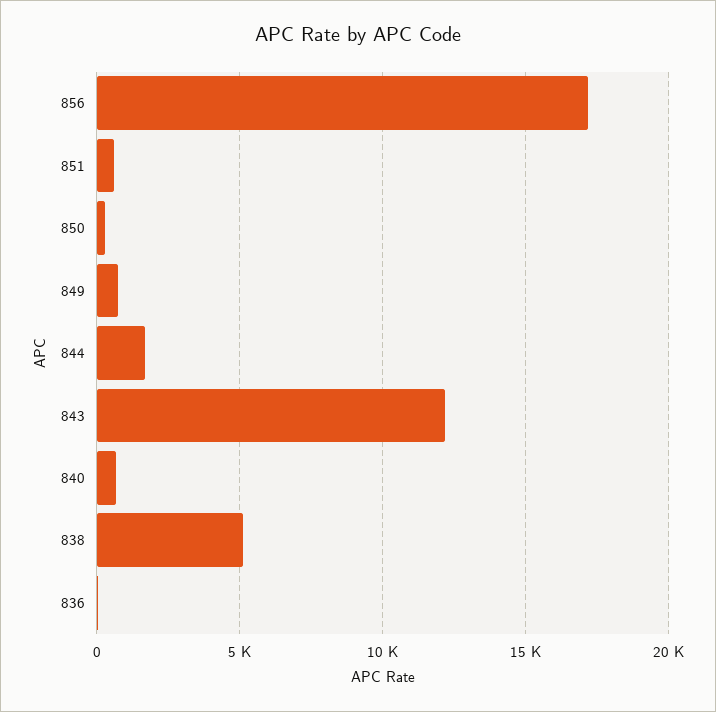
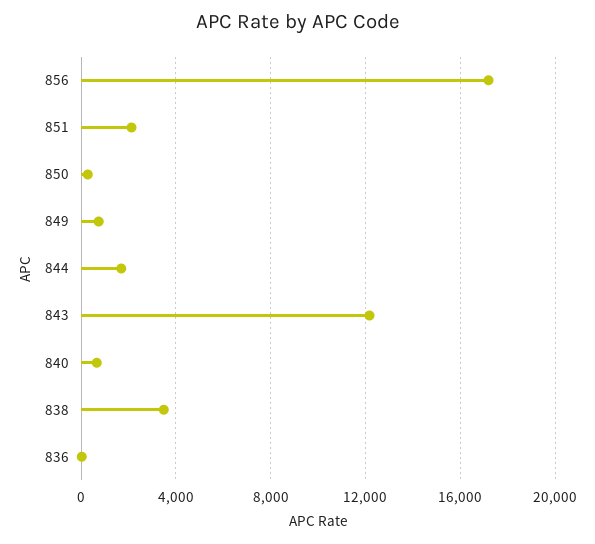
851: 500 -> 2000
838: 5000 -> 3500

